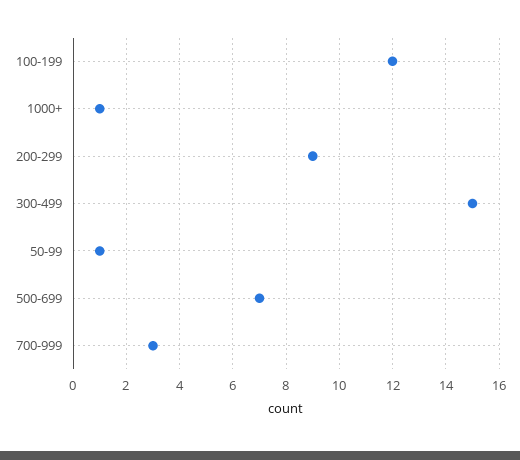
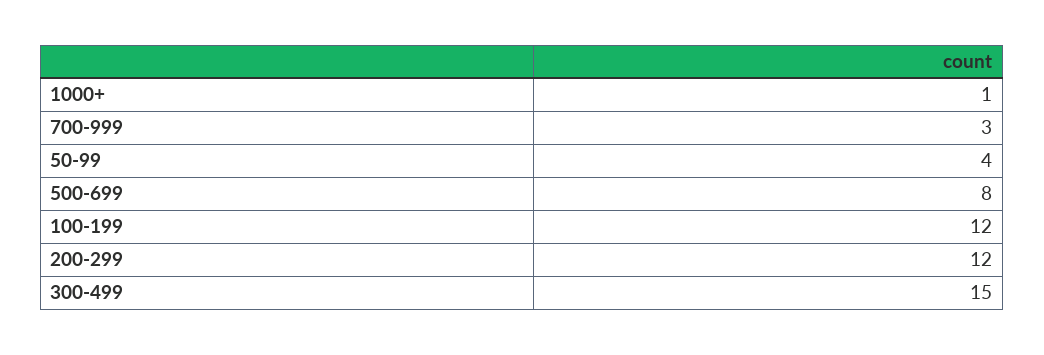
200-299: 9 -> 12
50-99: 1 -> 4
500-699: 7 -> 8

